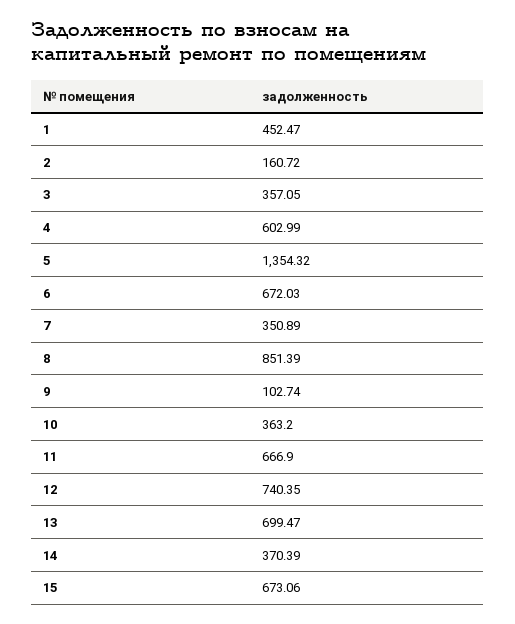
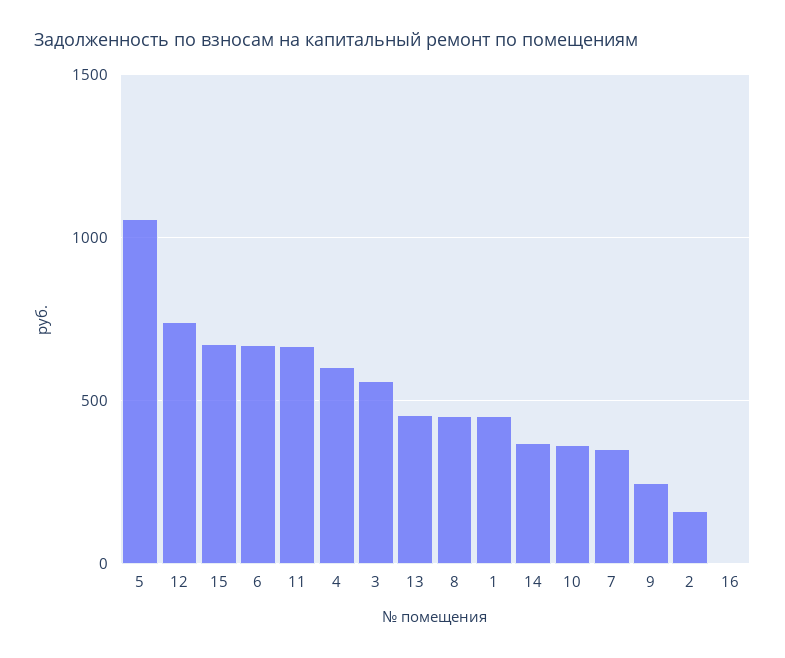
3: 357.05 -> 550
5: 1354.32 -> 1050
8: 851.39 -> 450
9: 102.74 -> 250
13: 699.47 -> 450
16: none -> 0

